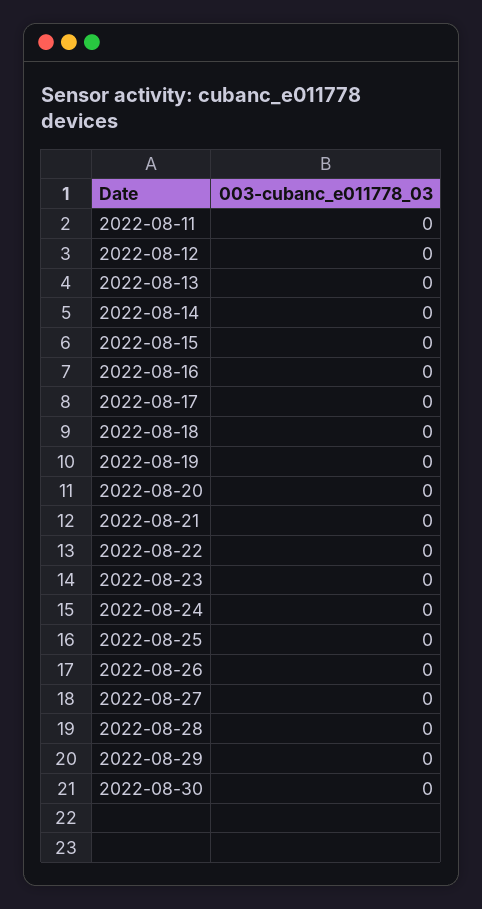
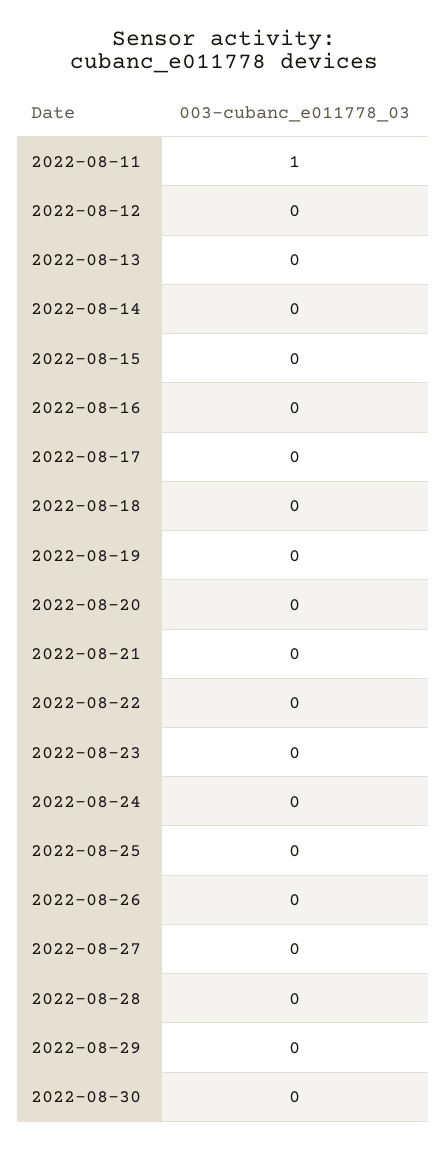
2022-08-11: 0 -> 1

